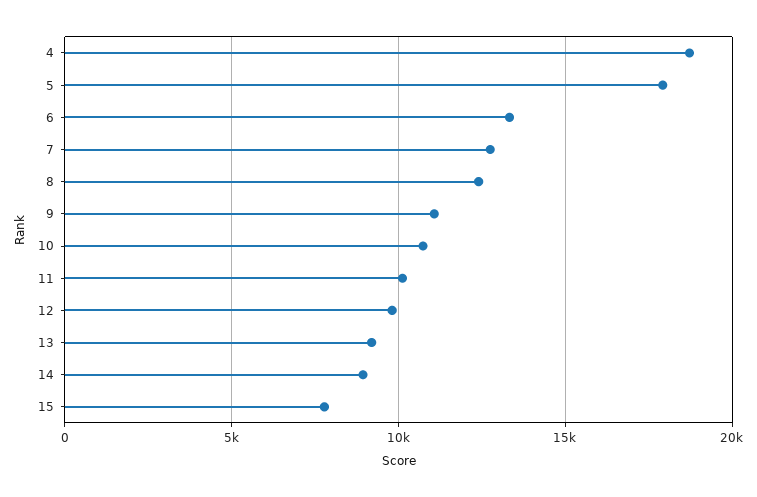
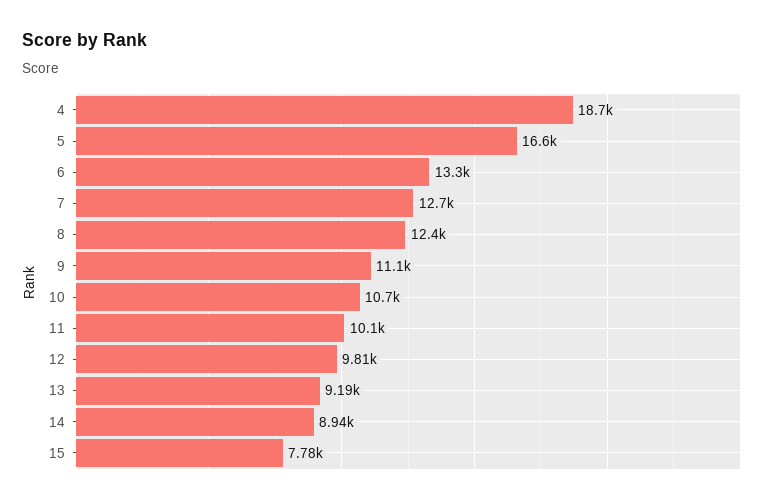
5: 18000 -> 16600

